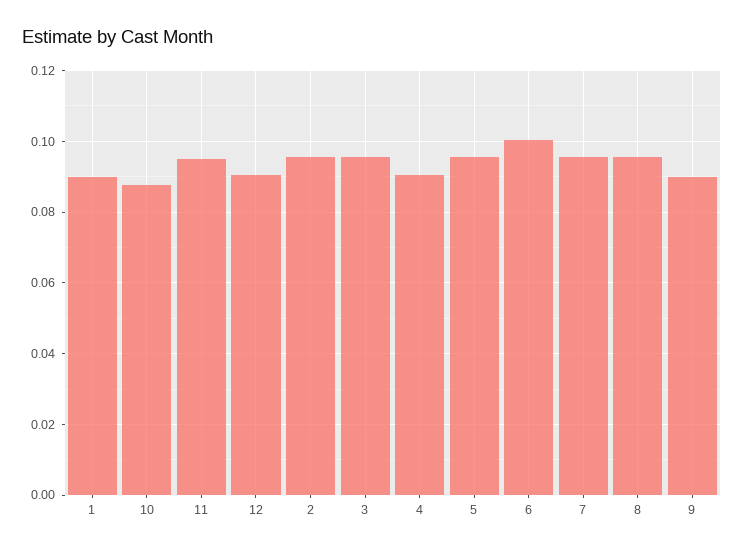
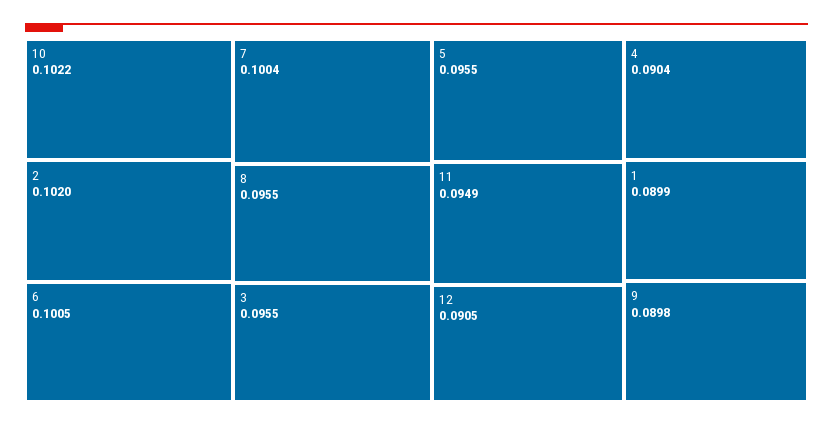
10: 0.088 -> 0.1022
2: 0.096 -> 0.102
7: 0.096 -> 0.1004

